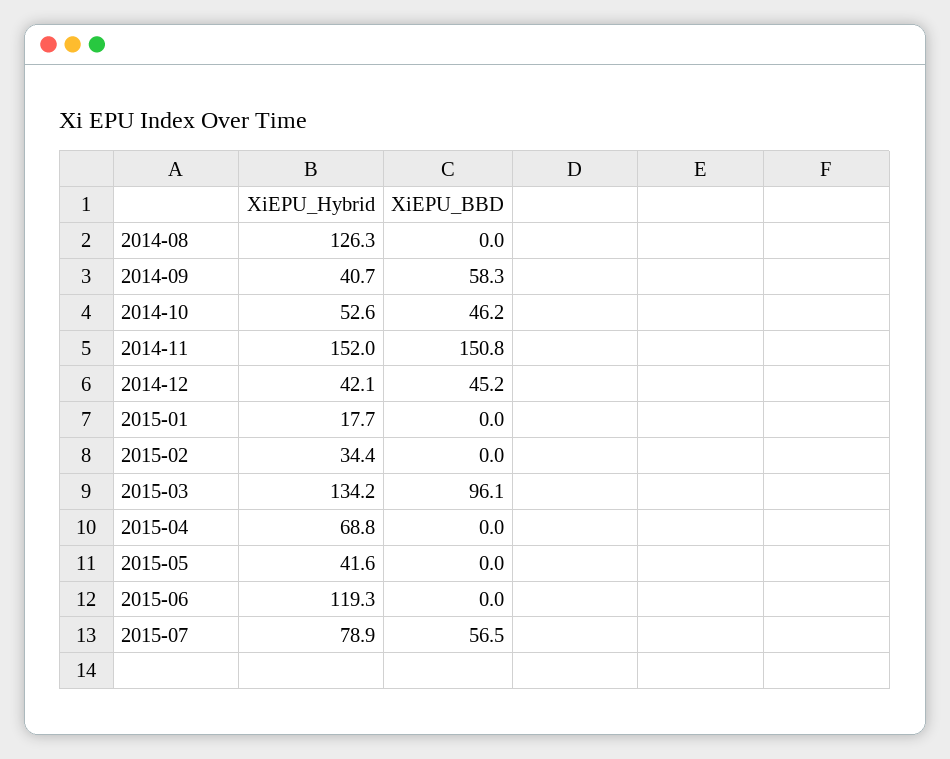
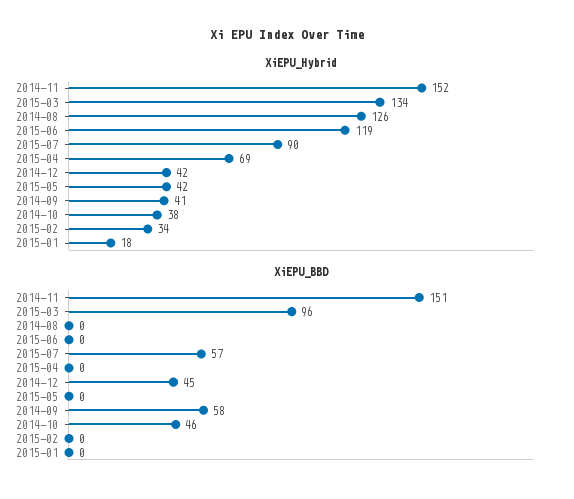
XiEPU_Hybrid, 2014-10: 52.6 -> 38
XiEPU_Hybrid, 2015-07: 78.9 -> 90

